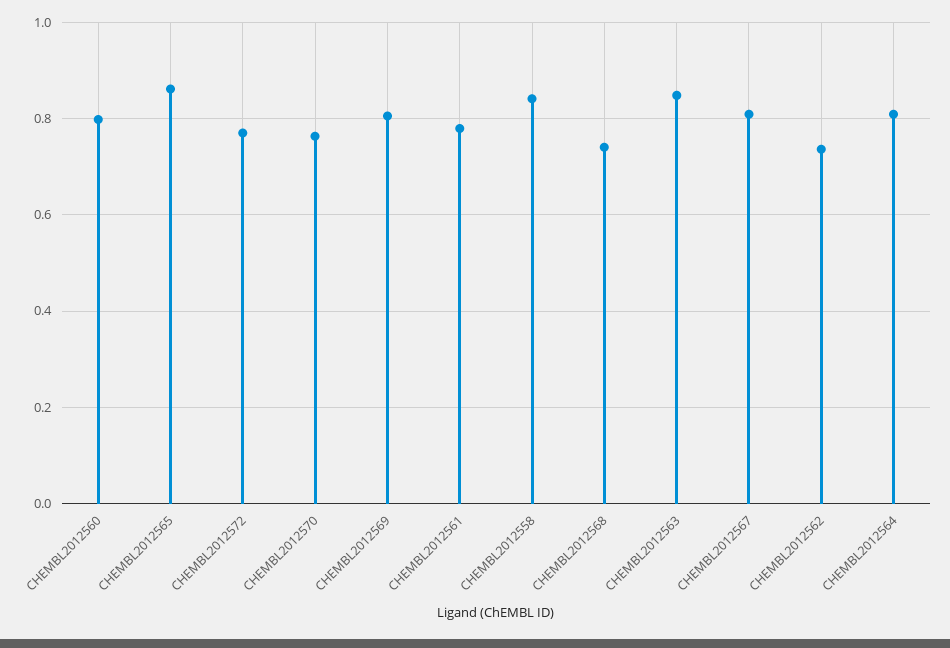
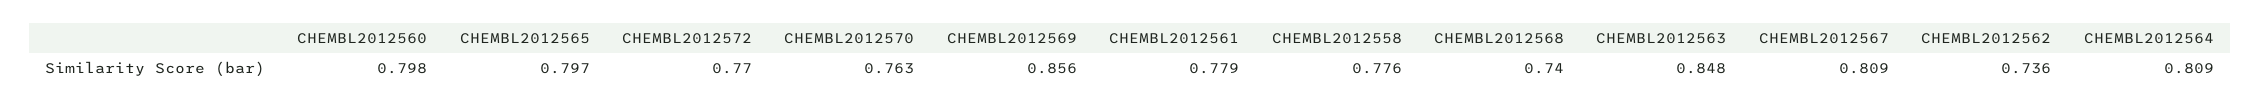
CHEMBL2012565: 0.86 -> 0.797
CHEMBL2012569: 0.8 -> 0.856
CHEMBL2012558: 0.84 -> 0.776

